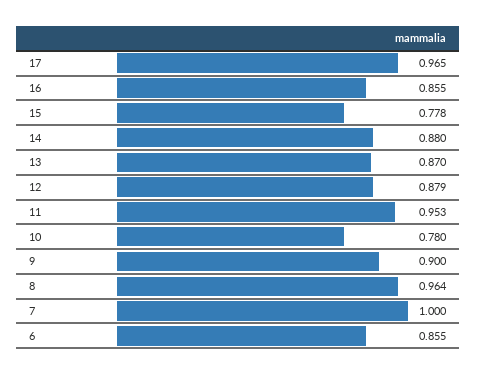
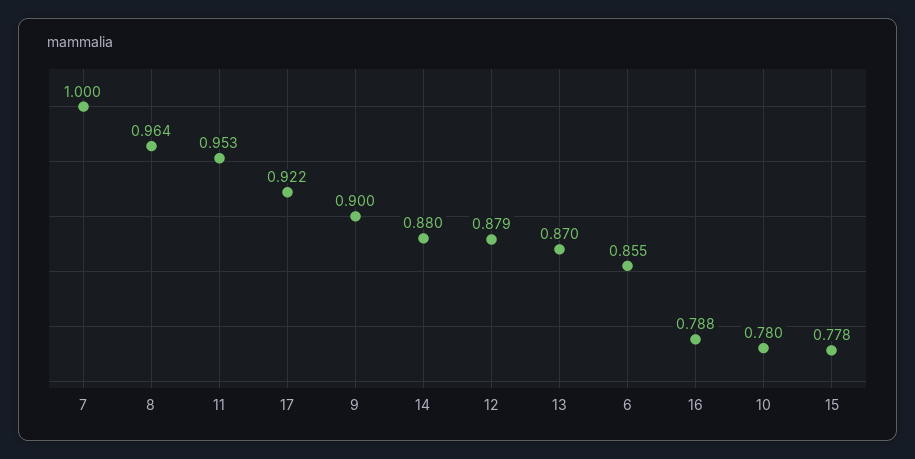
17: 0.965 -> 0.922
16: 0.855 -> 0.788

